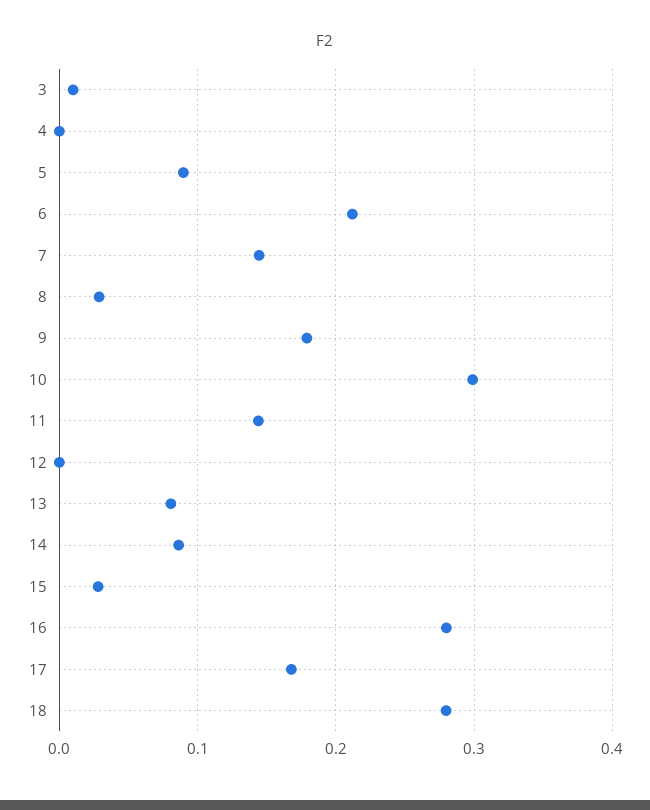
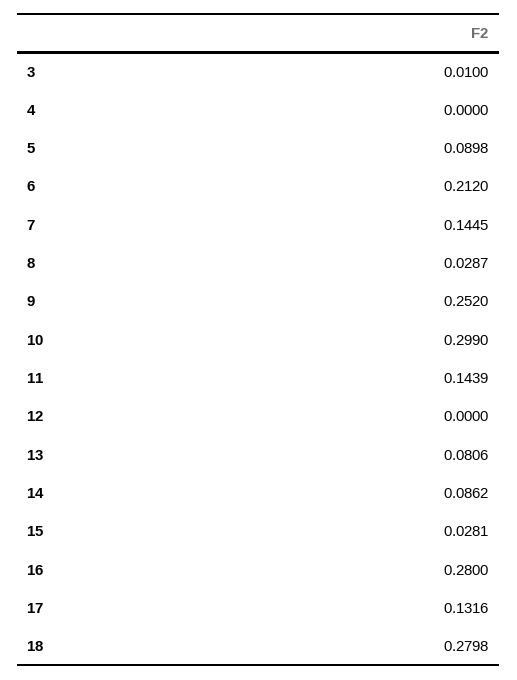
9: 0.18 -> 0.252
17: 0.17 -> 0.1316

